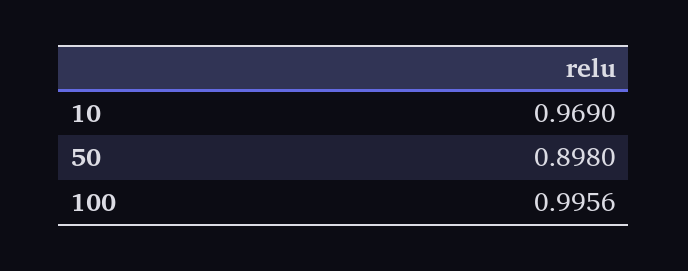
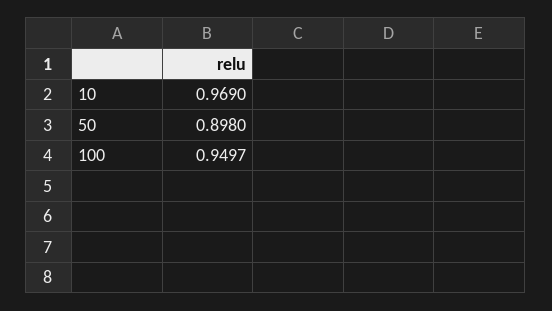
100: 0.9956 -> 0.9497

